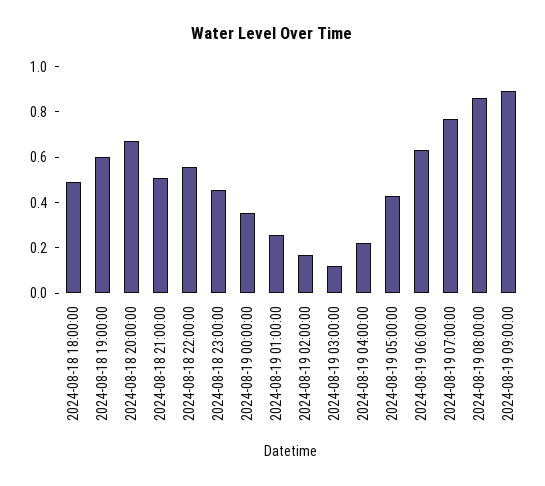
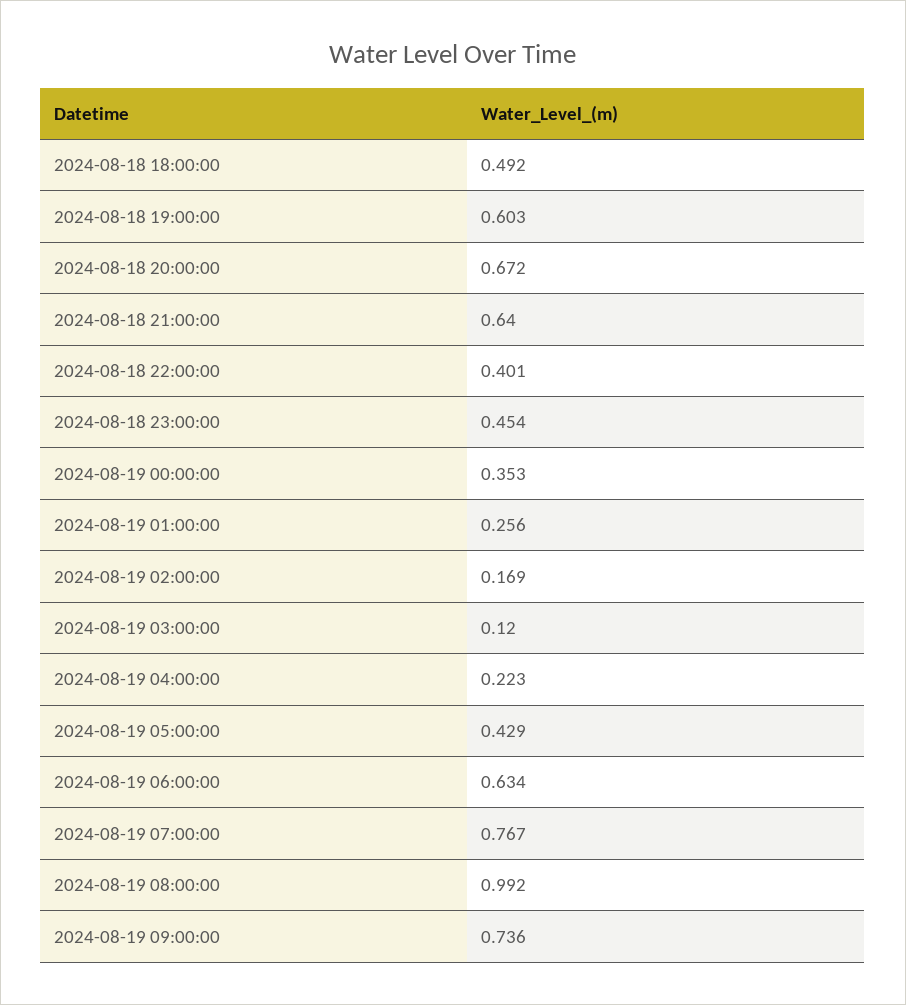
2024-08-18 21:00:00: 0.5 -> 0.64
2024-08-18 22:00:00: 0.55 -> 0.401
2024-08-19 08:00:00: 0.85 -> 0.992
2024-08-19 09:00:00: 0.9 -> 0.736

